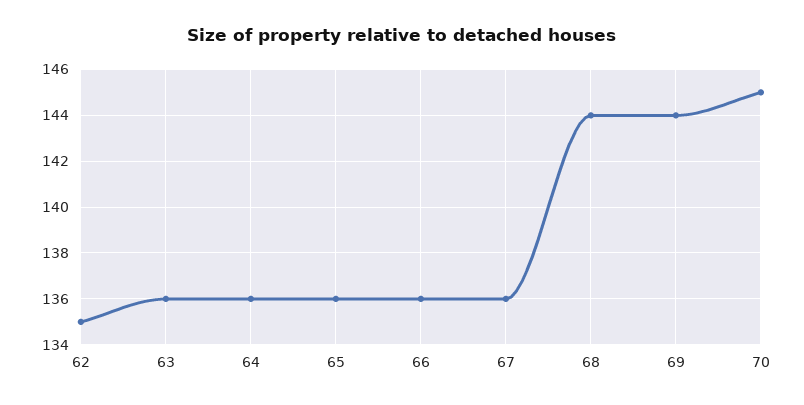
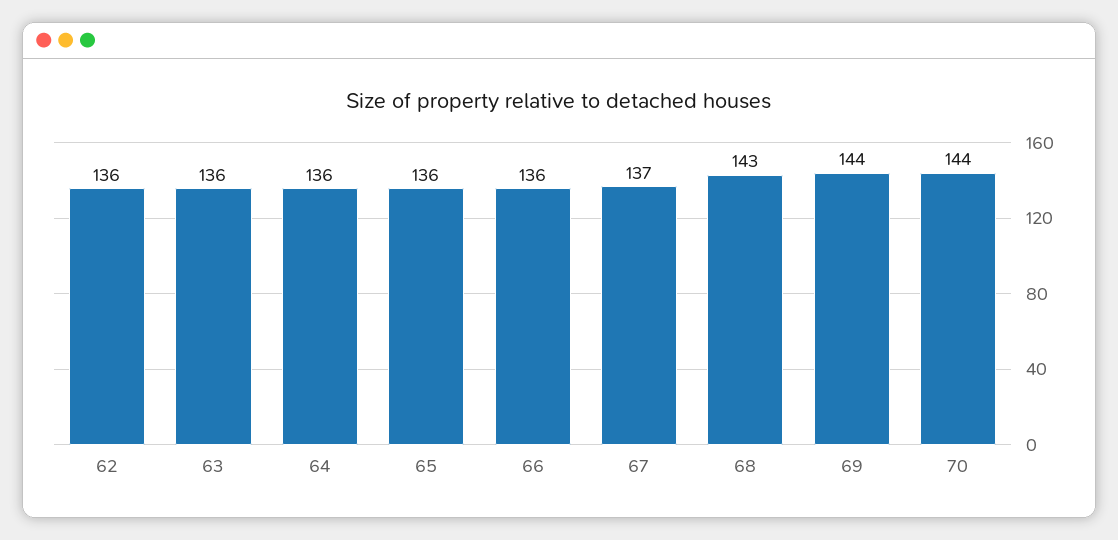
62: 135 -> 136
67: 136 -> 137
68: 144 -> 143
70: 145 -> 144

